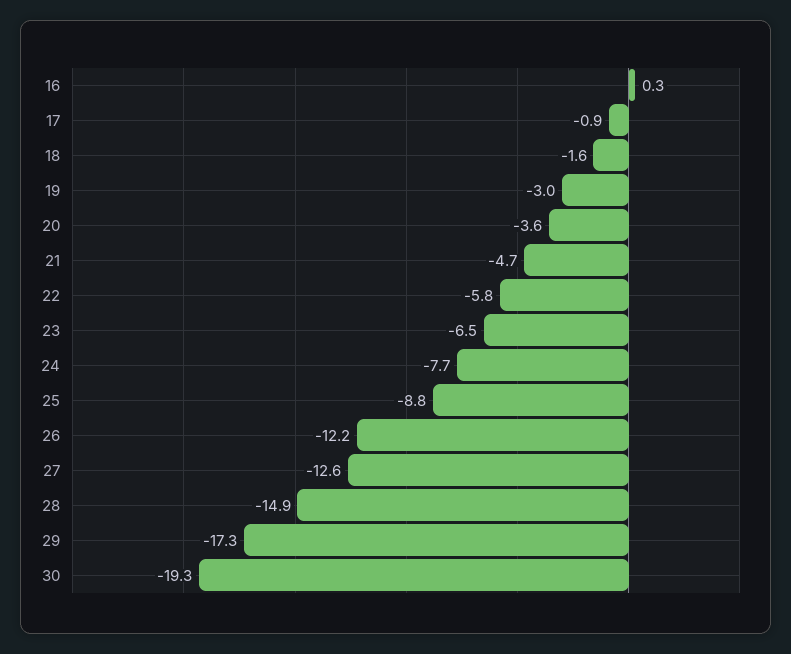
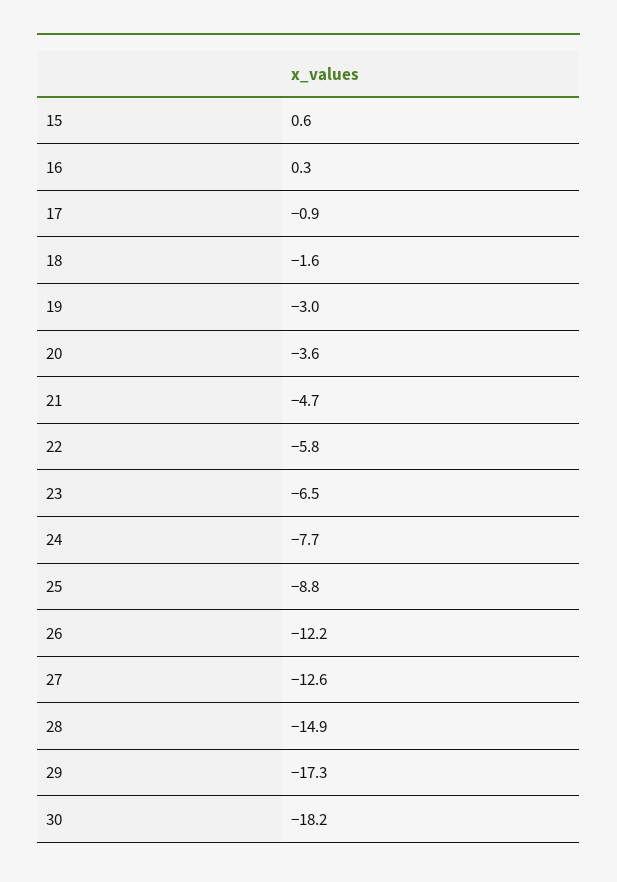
30: -19.3 -> -18.2
15: none -> 0.6

